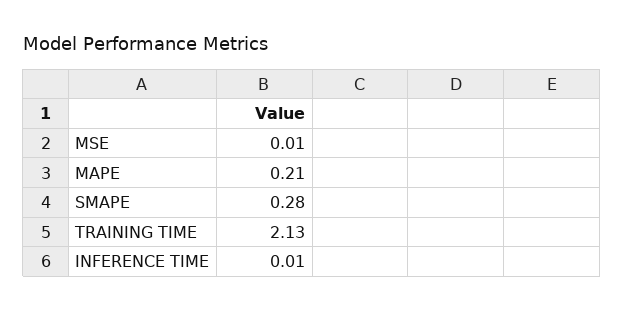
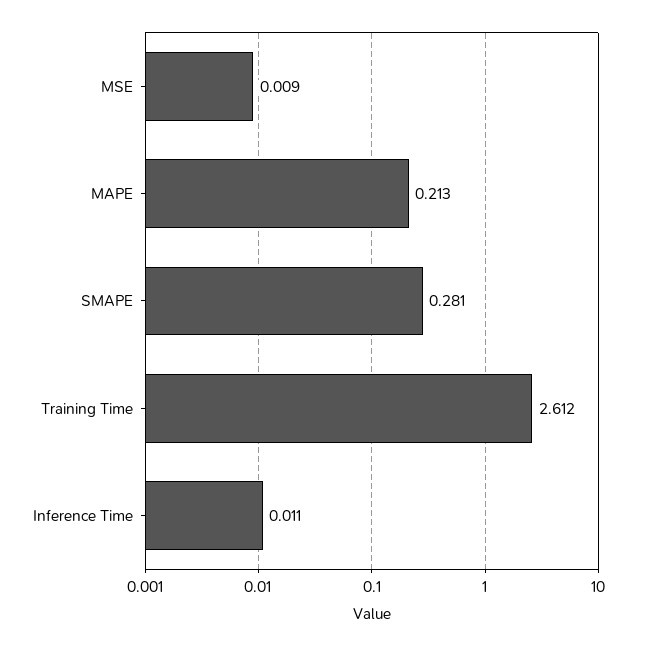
TRAINING TIME: 2.13 -> 2.612

